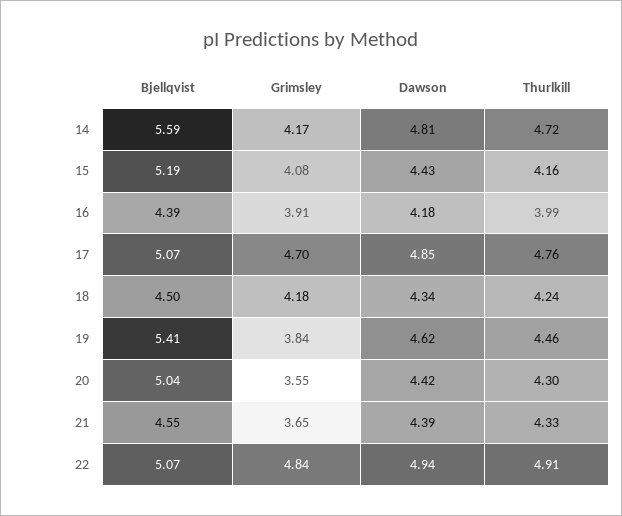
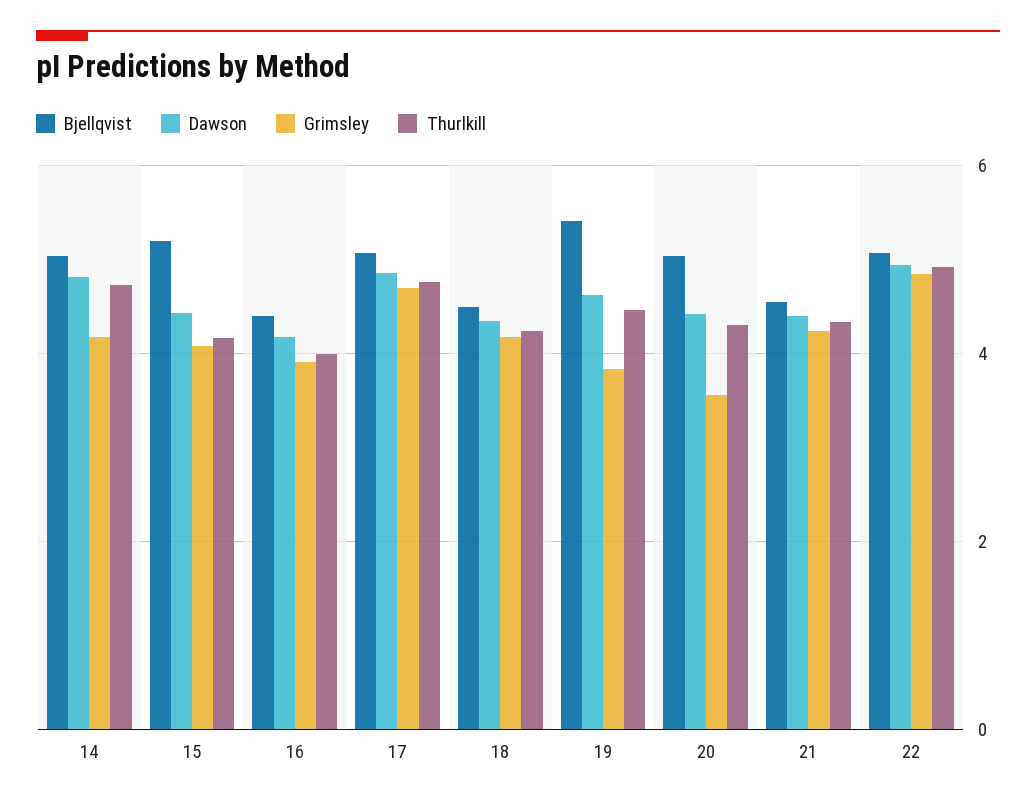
Bjellqvist, 14: 5.59 -> 5
Grimsley, 21: 3.65 -> 4.2

